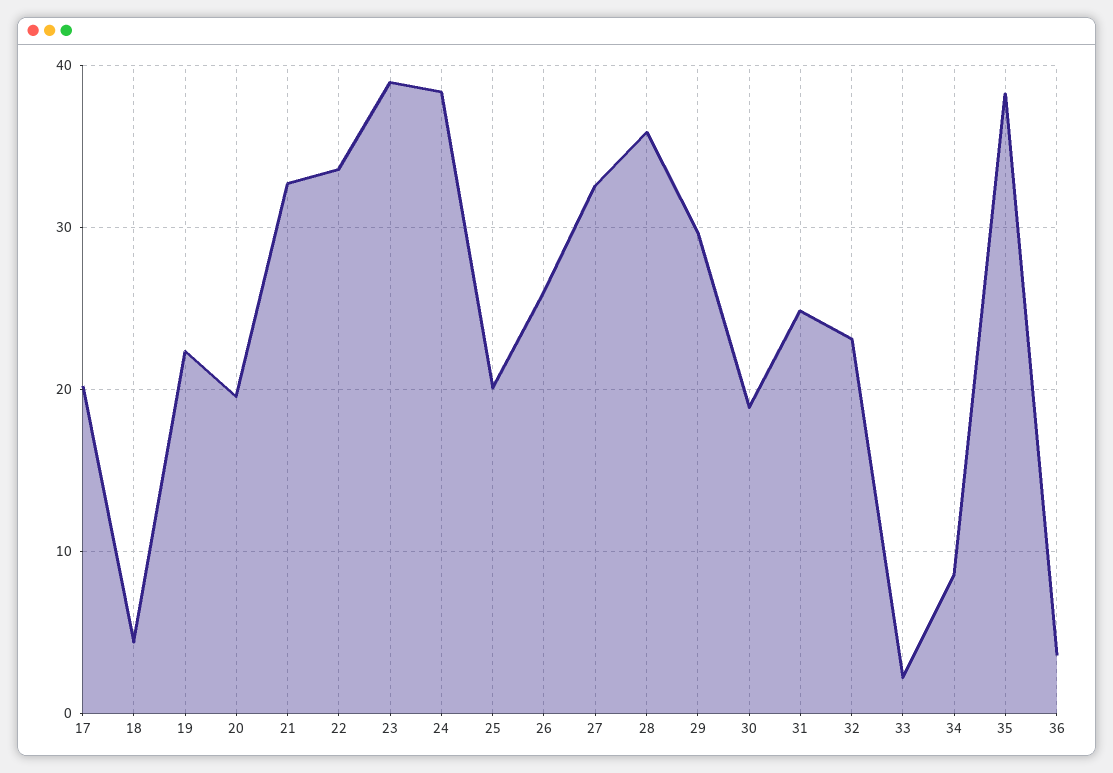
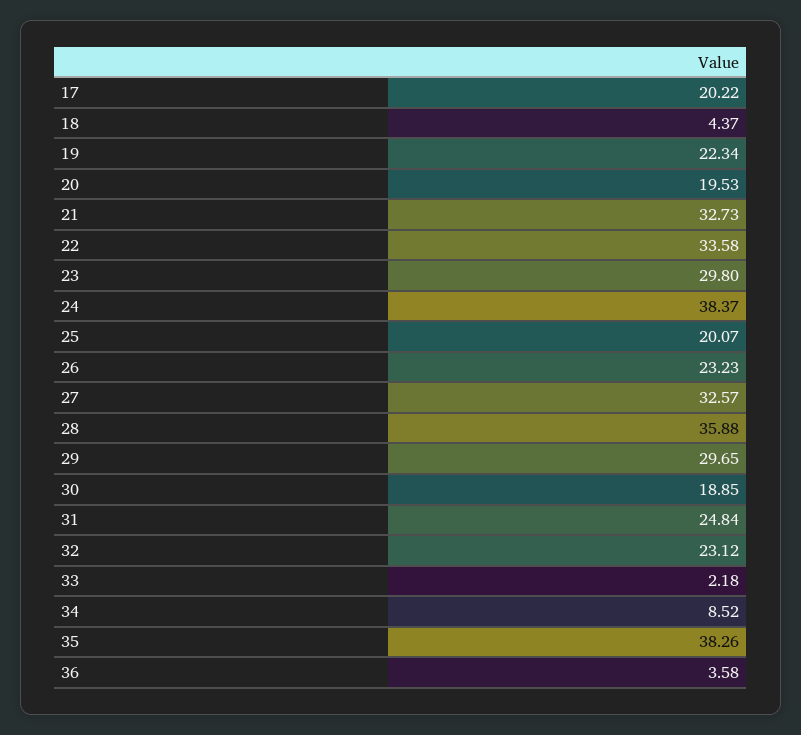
23: 39 -> 29.8
26: 26 -> 23.23

